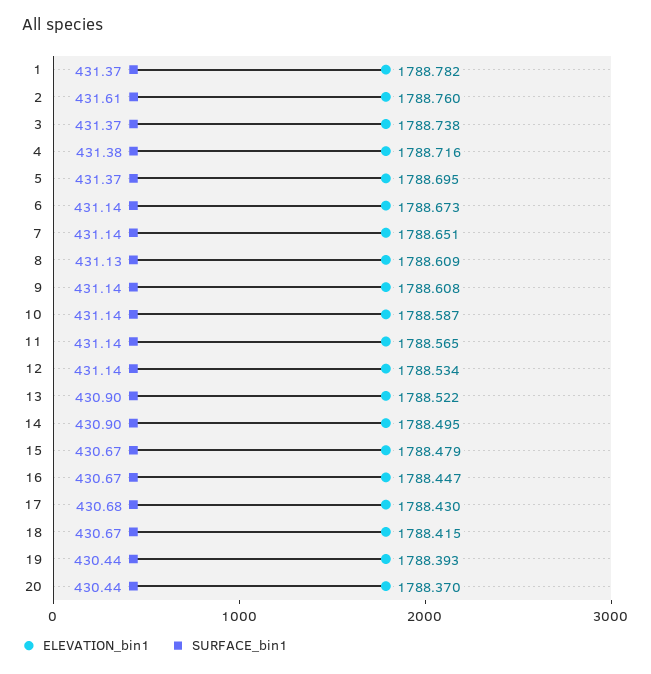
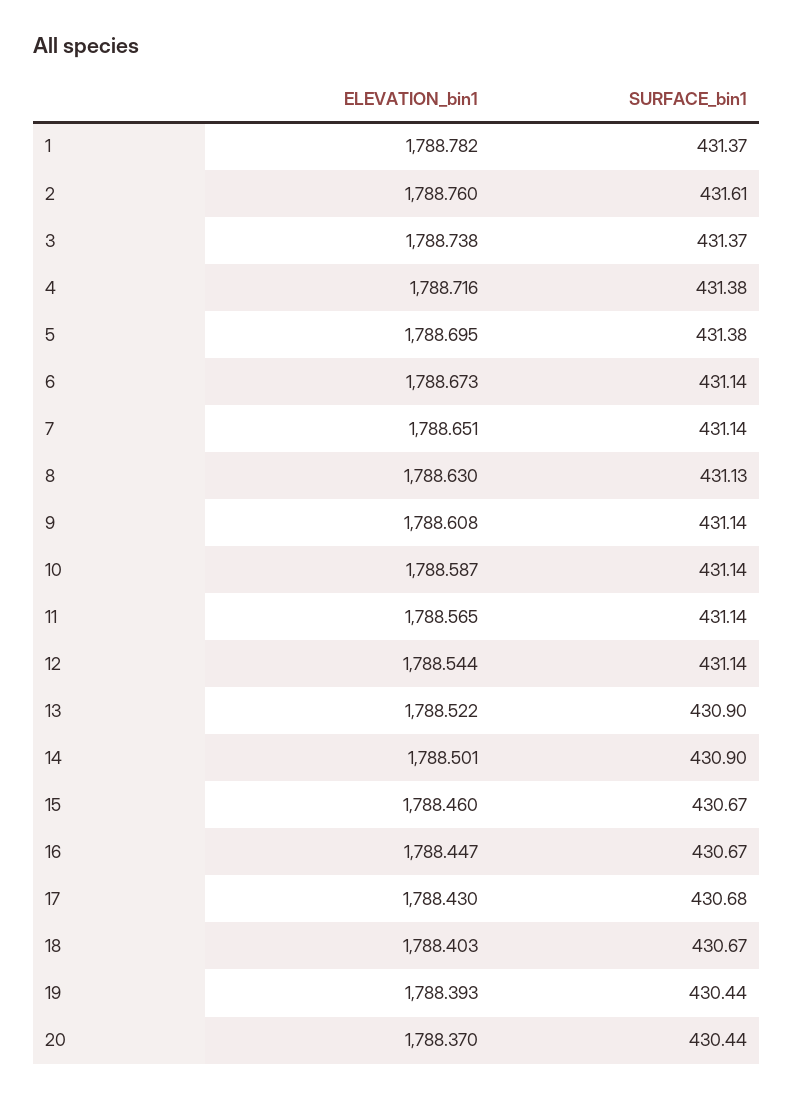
SURFACE_bin1, 5: 431.37 -> 431.38
ELEVATION_bin1, 8: 1788.609 -> 1788.63
ELEVATION_bin1, 12: 1788.534 -> 1788.544
ELEVATION_bin1, 14: 1788.495 -> 1788.501
ELEVATION_bin1, 15: 1788.479 -> 1788.46
ELEVATION_bin1, 18: 1788.415 -> 1788.403

